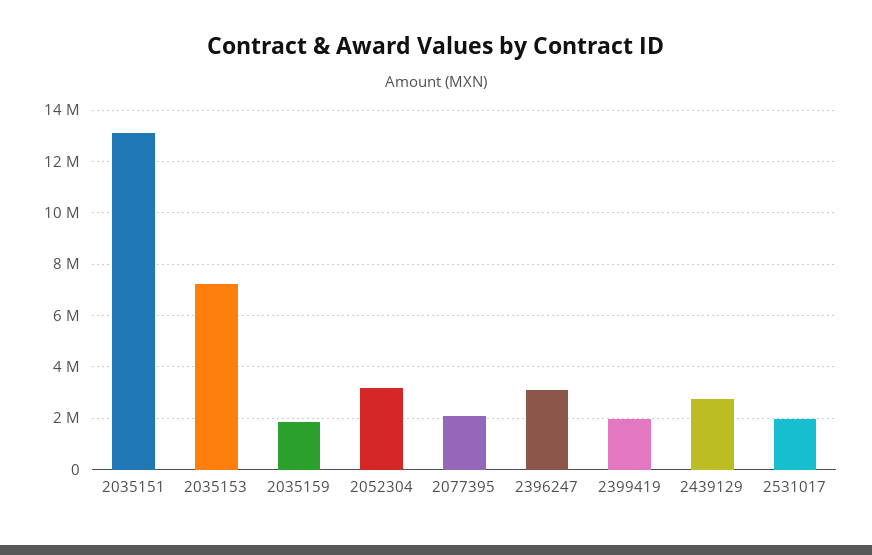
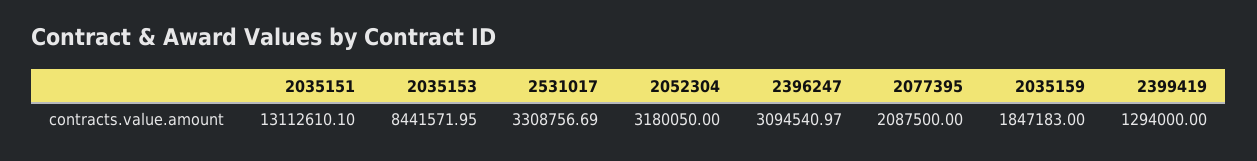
2035153: 7250000 -> 8441571.95
2399419: 2000000 -> 1294000
2439129: 2750000 -> none
2531017: 2000000 -> 3308756.69

